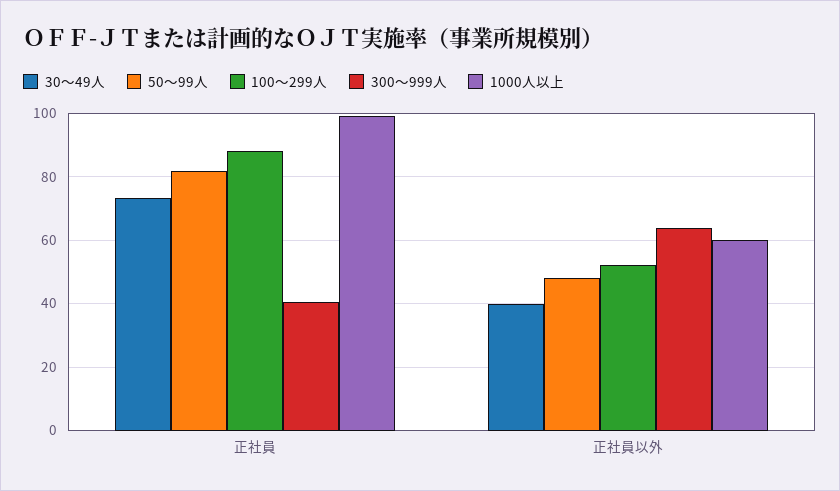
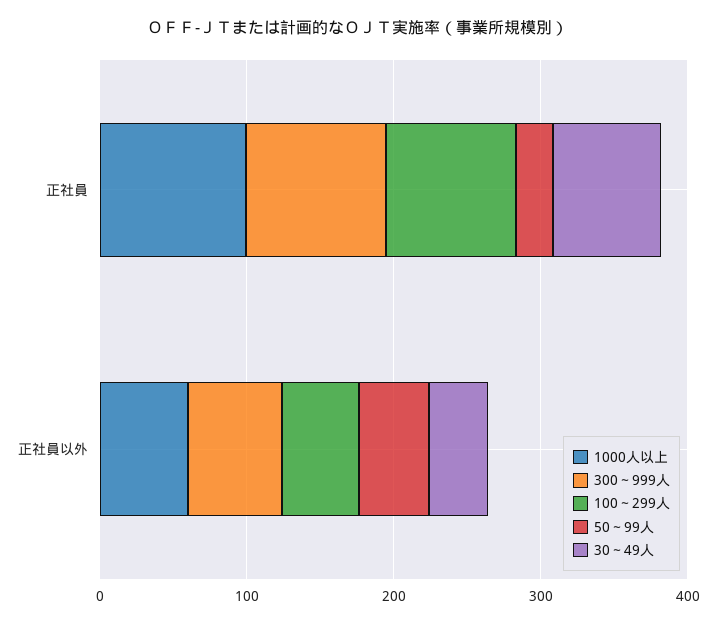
50～99人, 正社員: 82 -> 20
300～999人, 正社員: 40 -> 100

